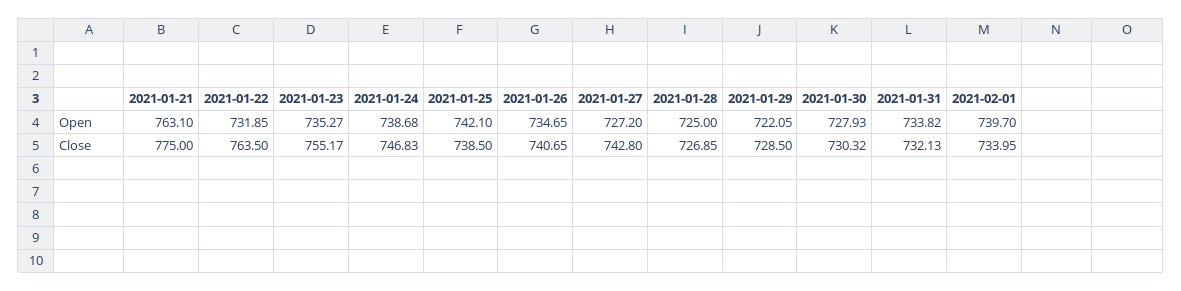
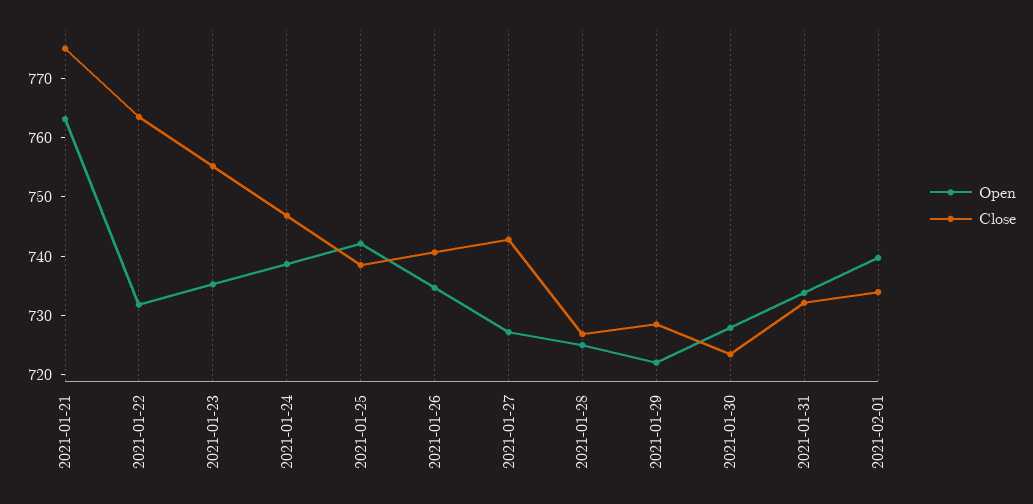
Close, 2021-01-30: 730.32 -> 724

